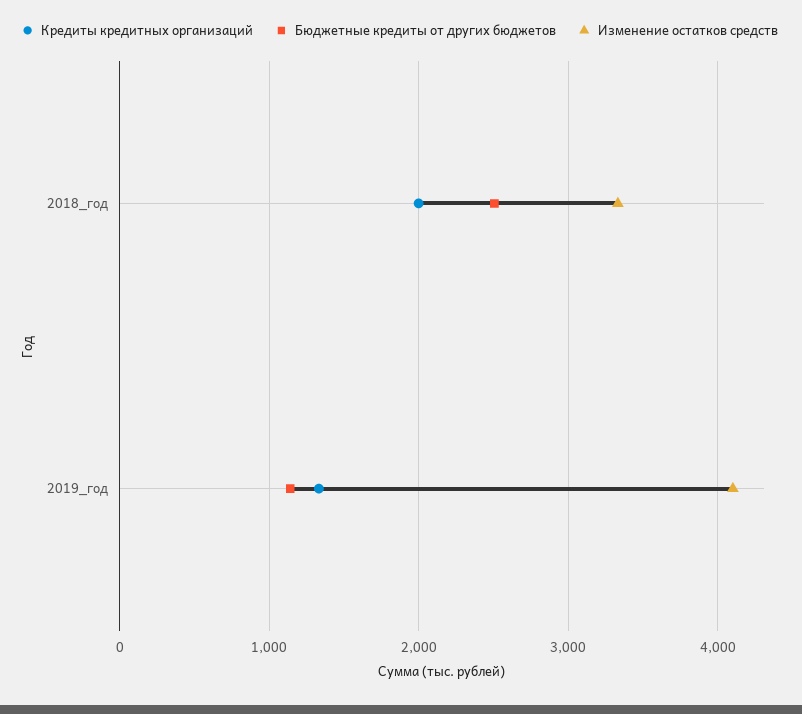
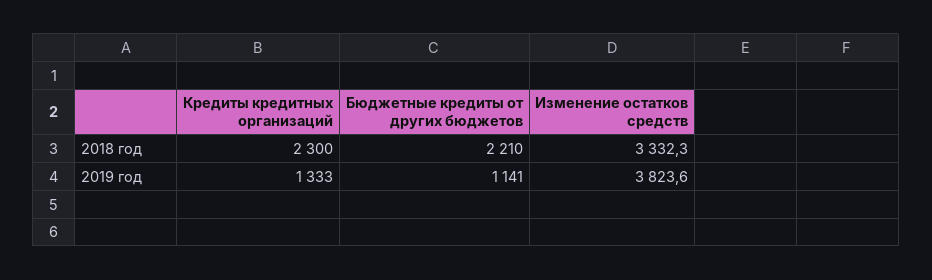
Кредиты кредитных организаций, 2018_год: 2000 -> 2300
Бюджетные кредиты от других бюджетов, 2018_год: 2500 -> 2210
Изменение остатков средств, 2019_год: 4100 -> 3823.6

